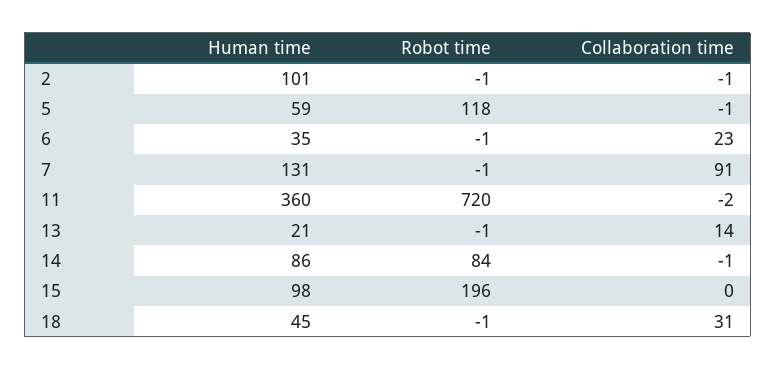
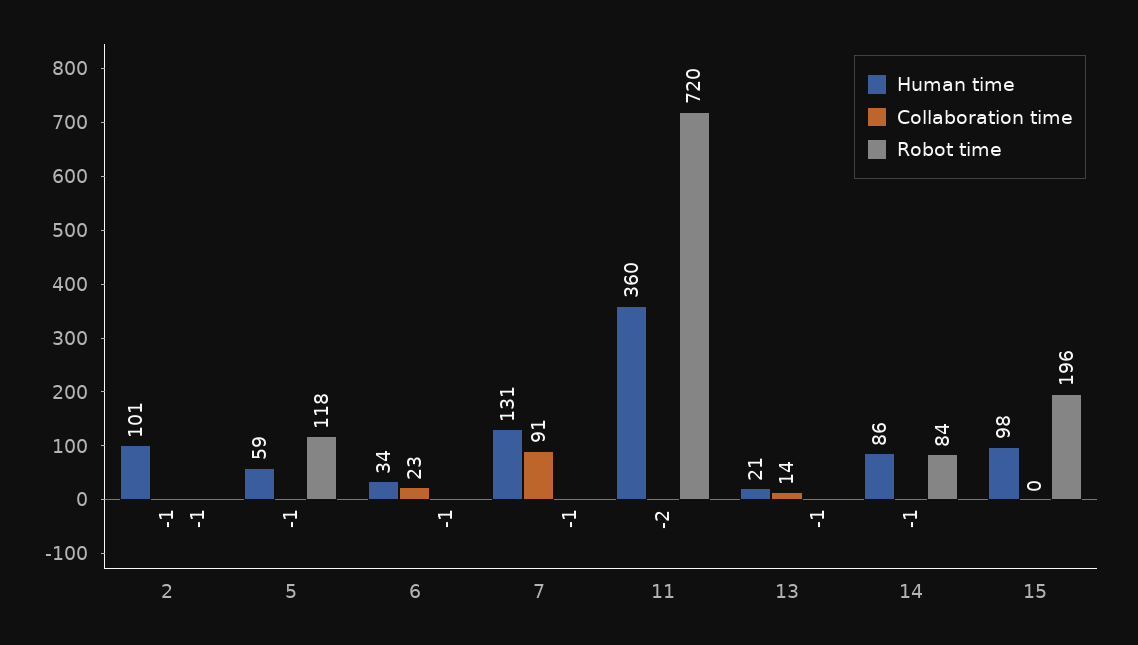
Human time, 6: 35 -> 34
Human time, 18: 45 -> none
Robot time, 18: -1 -> none
Collaboration time, 18: 31 -> none

